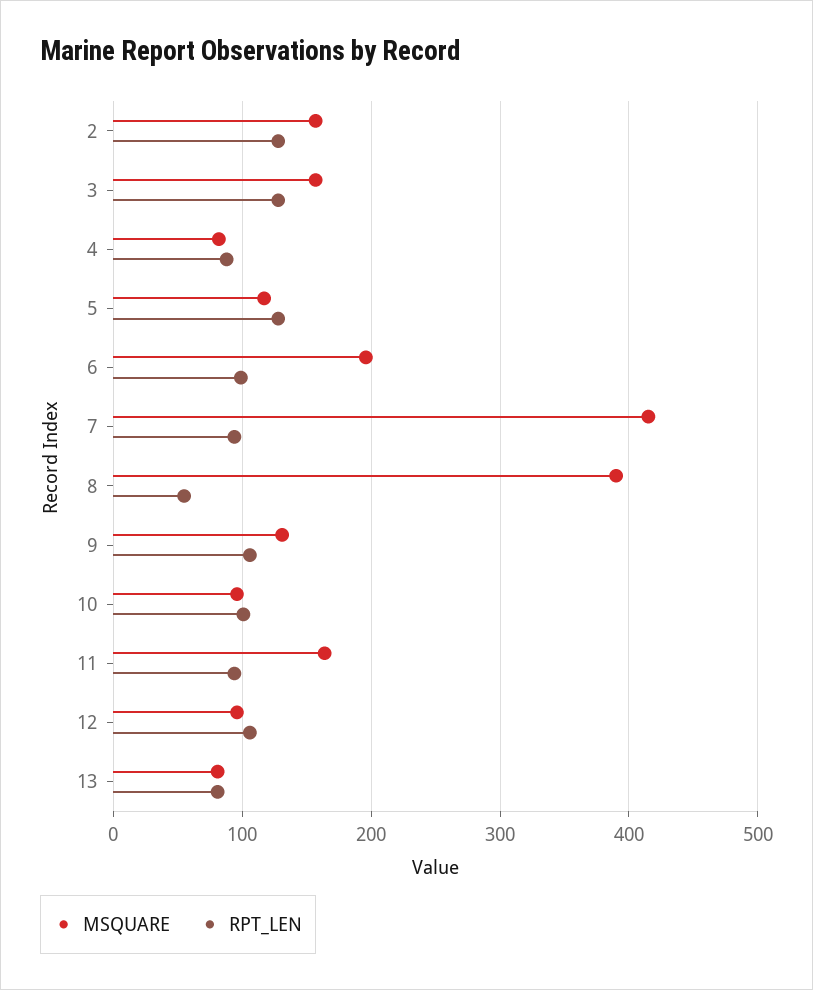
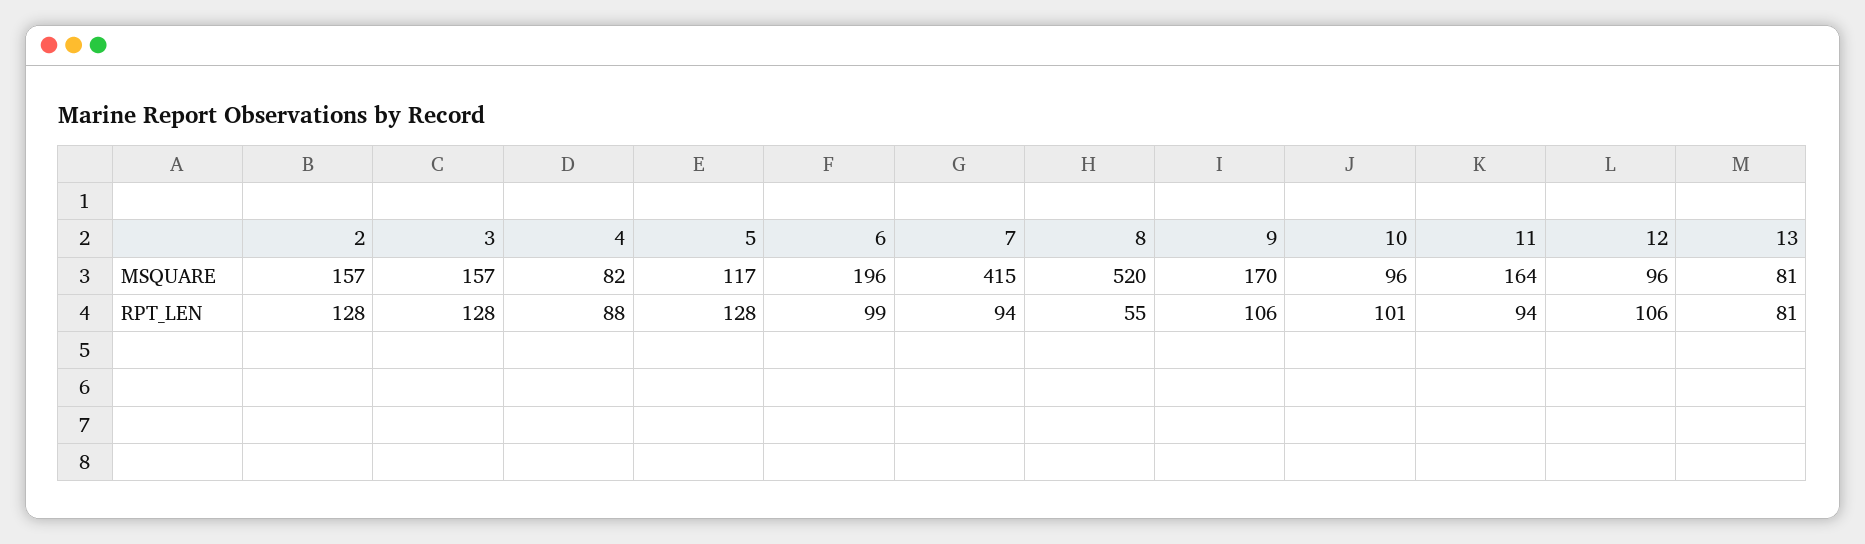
MSQUARE, 8: 390 -> 520
MSQUARE, 9: 130 -> 170

